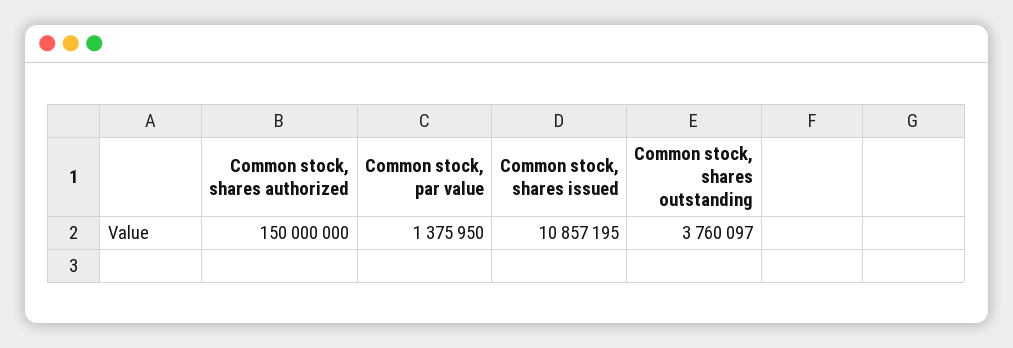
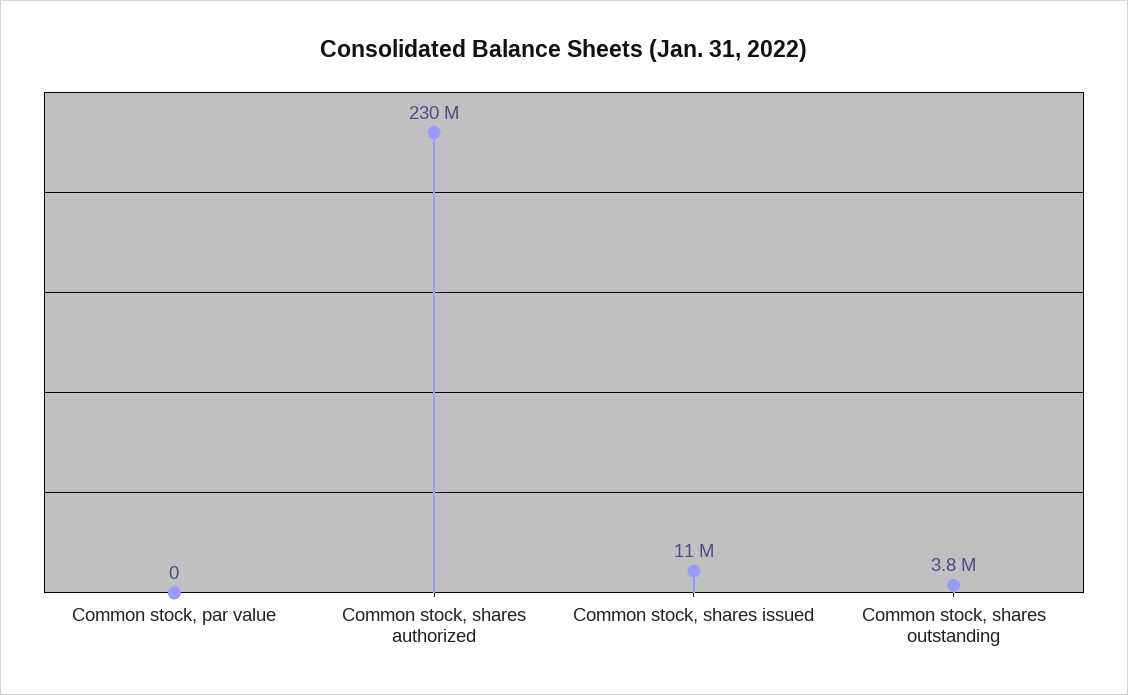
Common stock, shares authorized: 150000000 -> 230000000
Common stock, par value: 1375950 -> 0

